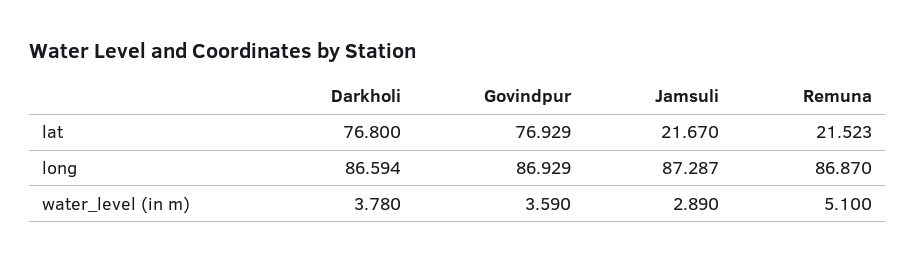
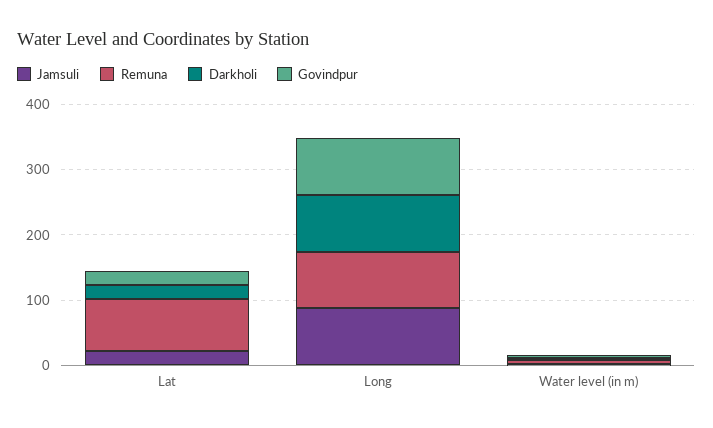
Darkholi, lat: 76.8 -> 20
Govindpur, lat: 76.929 -> 20
Remuna, lat: 21.523 -> 80

